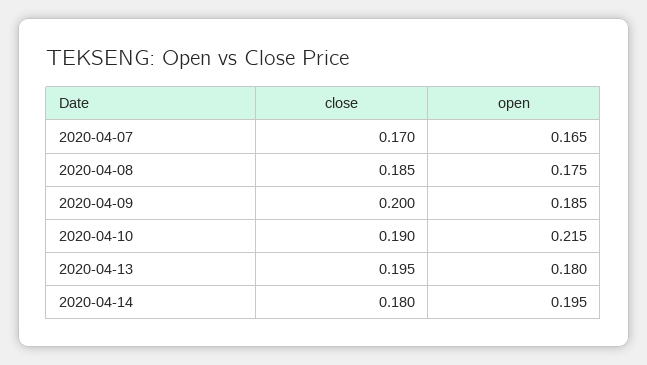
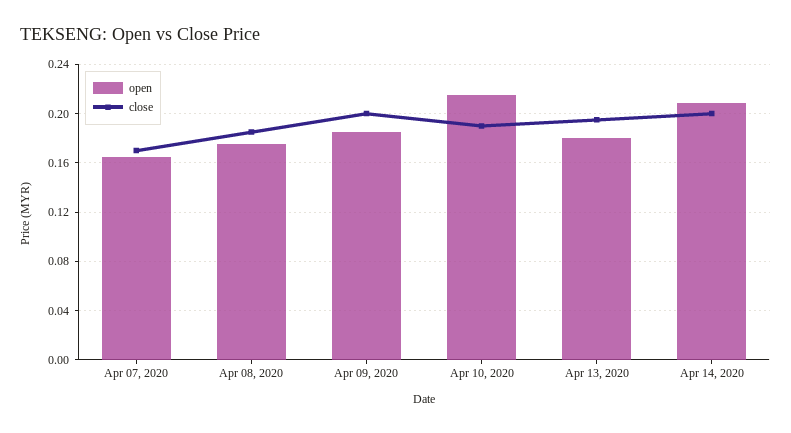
close, 2020-04-14: 0.18 -> 0.2
open, 2020-04-14: 0.195 -> 0.21

